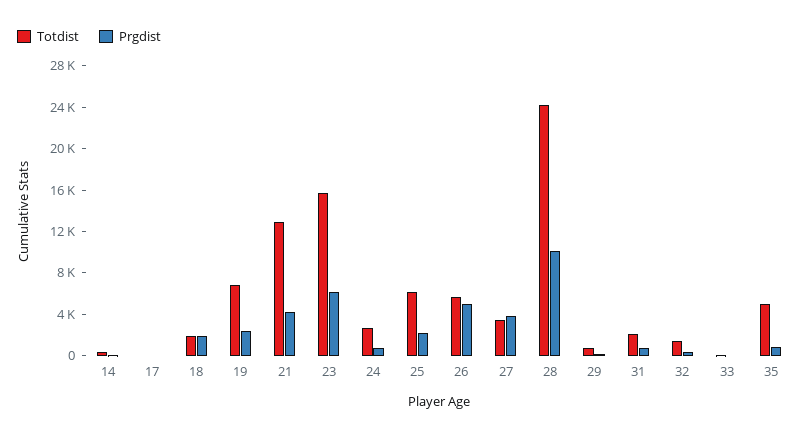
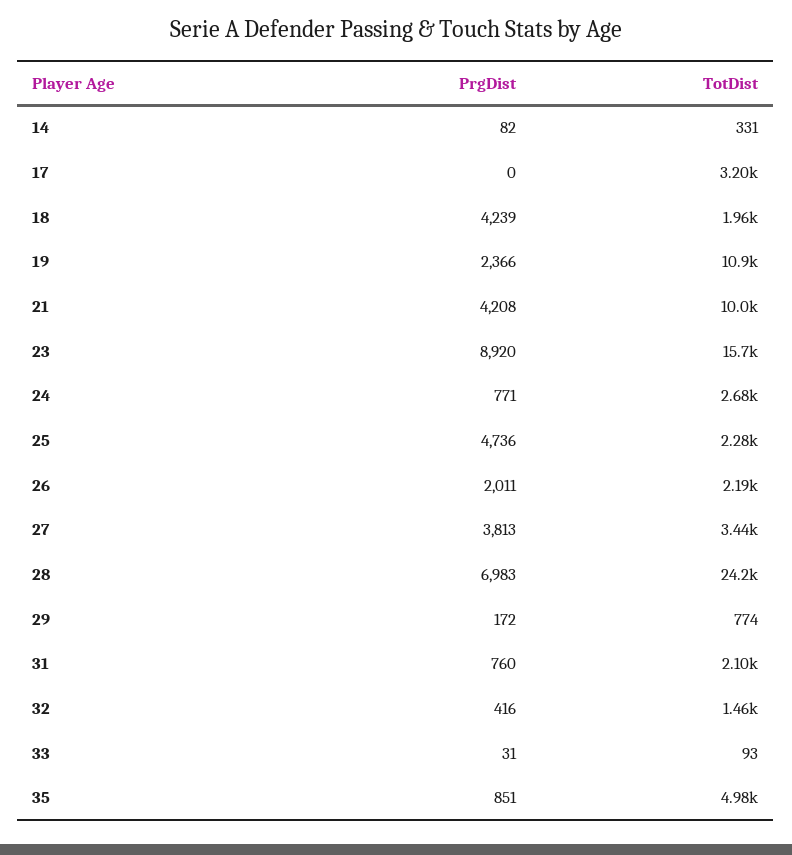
Totdist, 17: 0 -> 3200
Prgdist, 18: 2000 -> 4239
Totdist, 19: 7000 -> 10900
Totdist, 21: 13000 -> 10000
Prgdist, 23: 6000 -> 8920
Totdist, 25: 6000 -> 2280
Prgdist, 25: 2000 -> 4736
Totdist, 26: 6000 -> 2190
Prgdist, 26: 5000 -> 2011
Prgdist, 28: 10000 -> 6983

